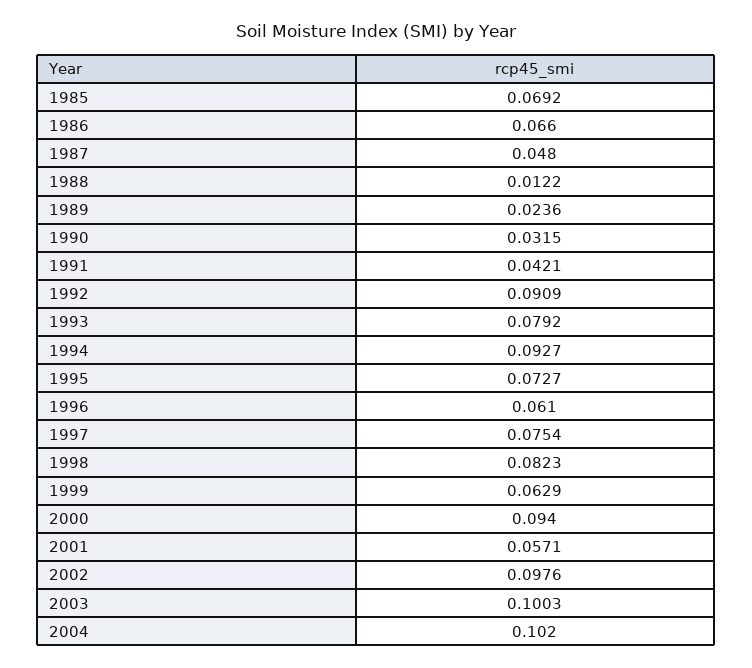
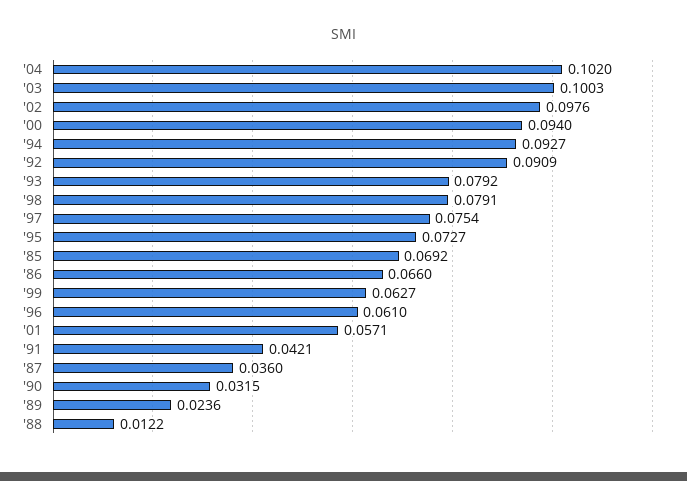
1987: 0.048 -> 0.036
1998: 0.0823 -> 0.0791
1999: 0.0629 -> 0.0627

